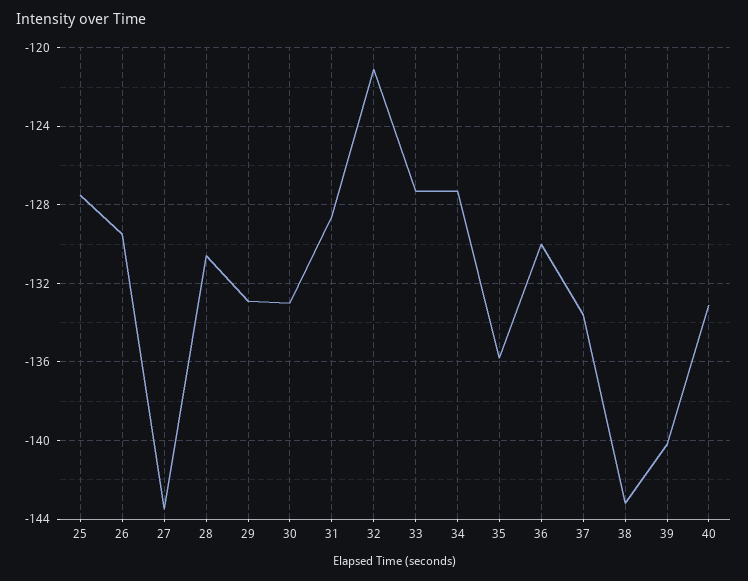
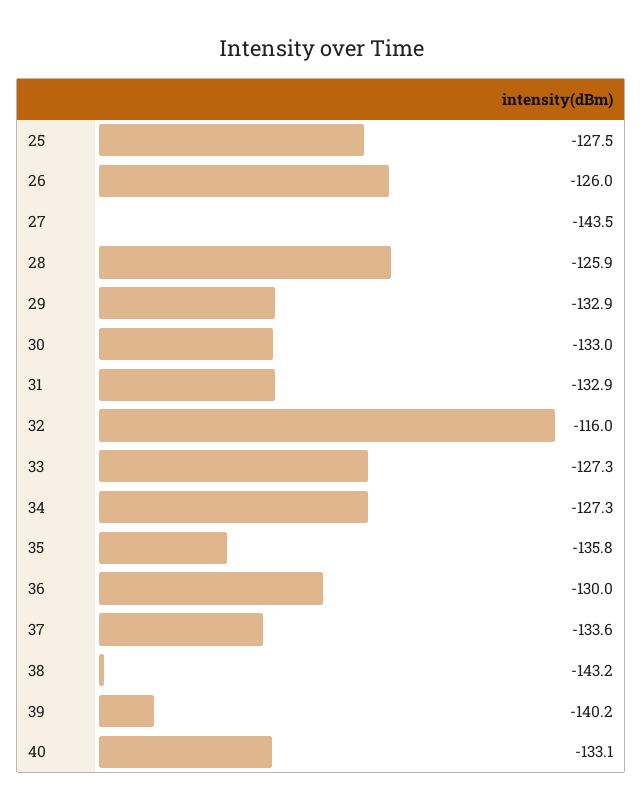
26: -129.5 -> -126
28: -130.5 -> -125.9
31: -128.5 -> -132.9
32: -121 -> -116

